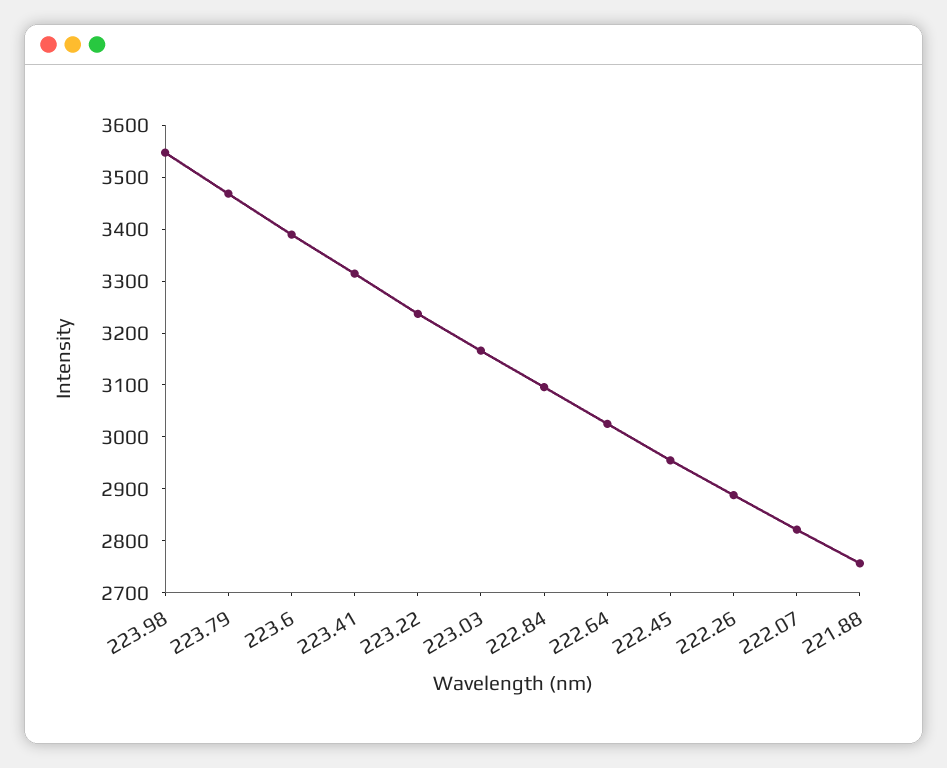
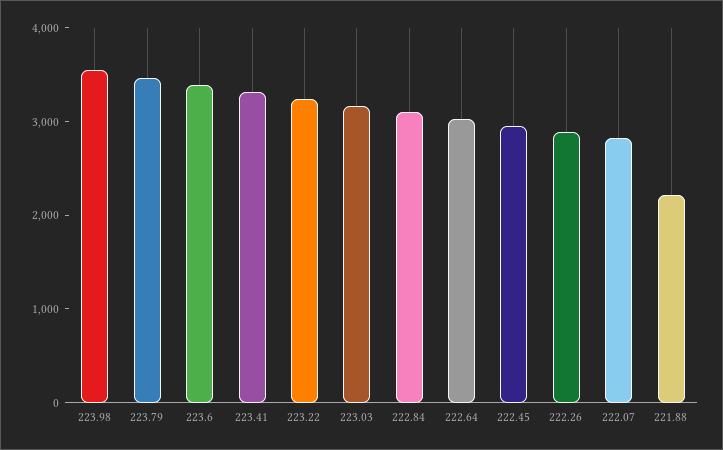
221.88: 2760 -> 2200

